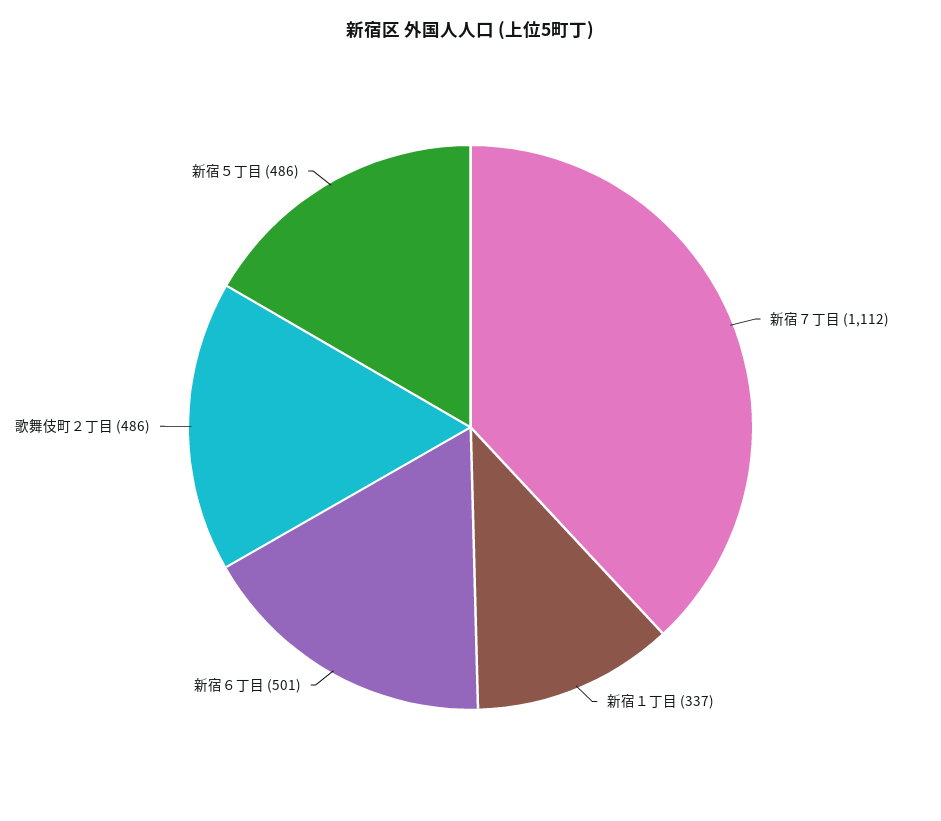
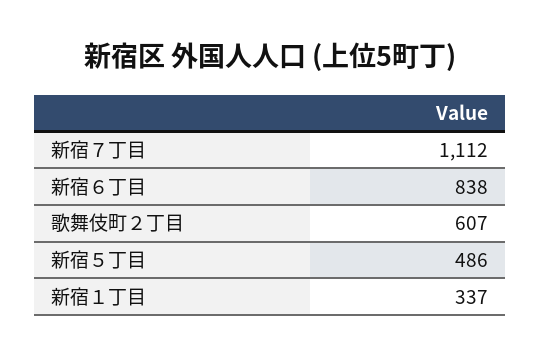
新宿６丁目: 501 -> 838
歌舞伎町２丁目: 486 -> 607

